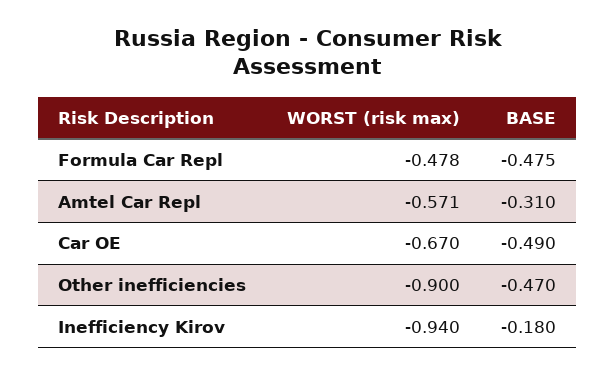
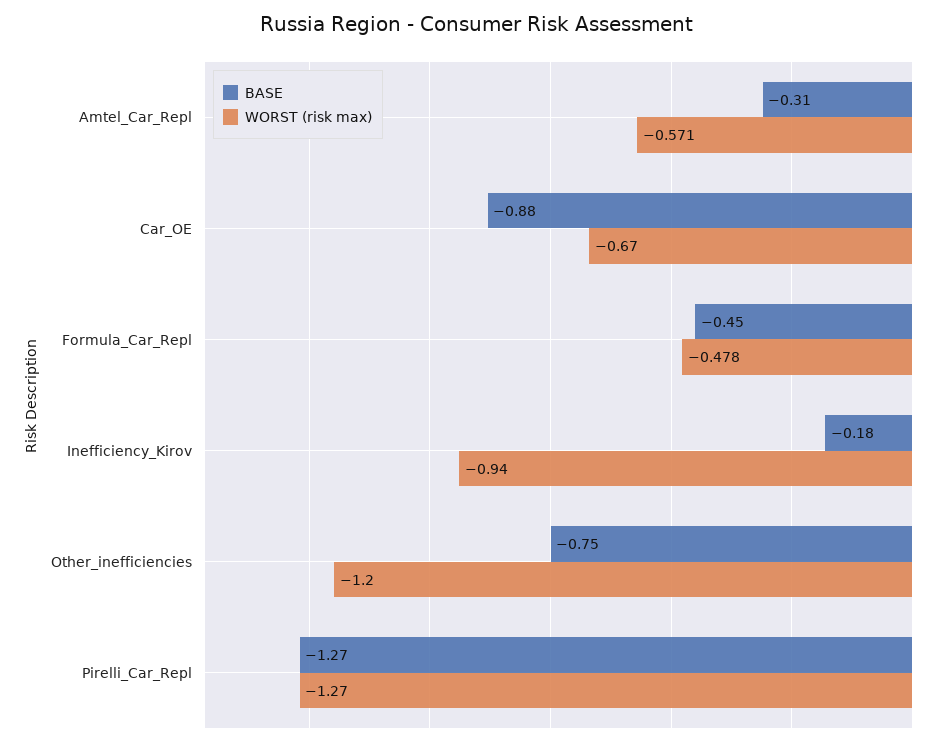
BASE, Formula Car Repl: -0.475 -> -0.45
BASE, Car OE: -0.49 -> -0.88
WORST (risk max), Other inefficiencies: -0.9 -> -1.2
BASE, Other inefficiencies: -0.47 -> -0.75
BASE, Pirelli_Car_Repl: none -> -1.27
WORST (risk max), Pirelli_Car_Repl: none -> -1.27

